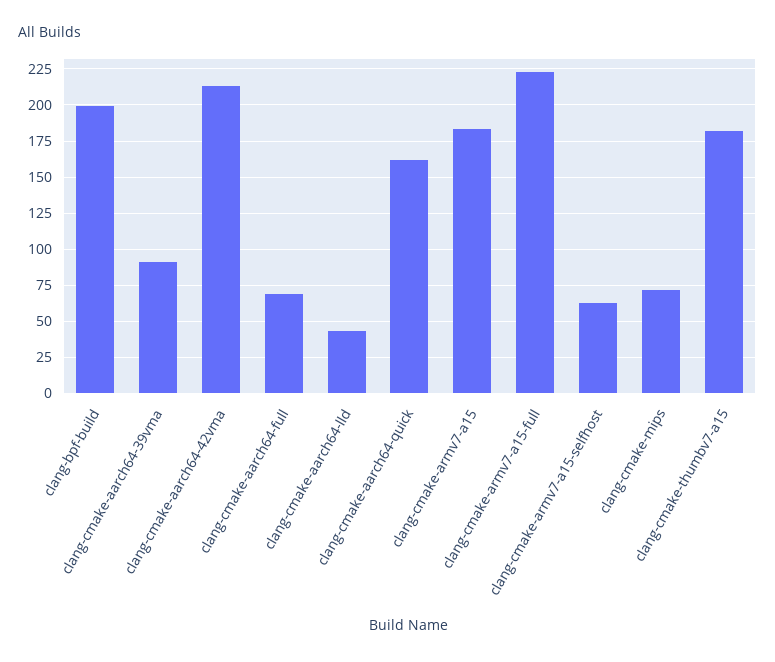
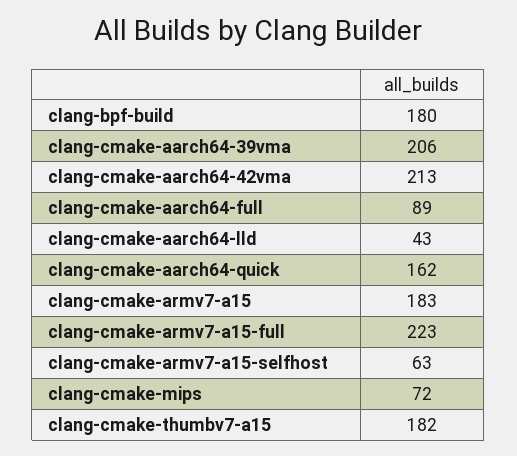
clang-bpf-build: 200 -> 180
clang-cmake-aarch64-39vma: 90 -> 206
clang-cmake-aarch64-full: 70 -> 89

